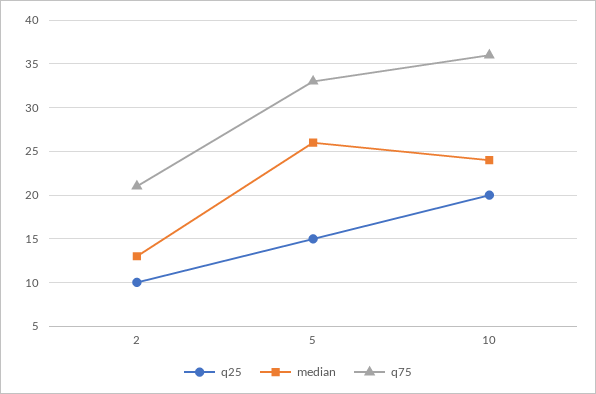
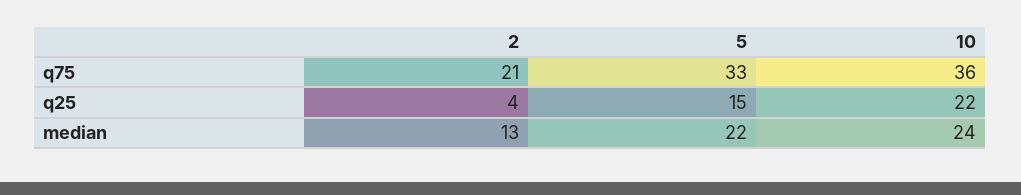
q25, 2: 10 -> 4
median, 5: 26 -> 22
q25, 10: 20 -> 22

